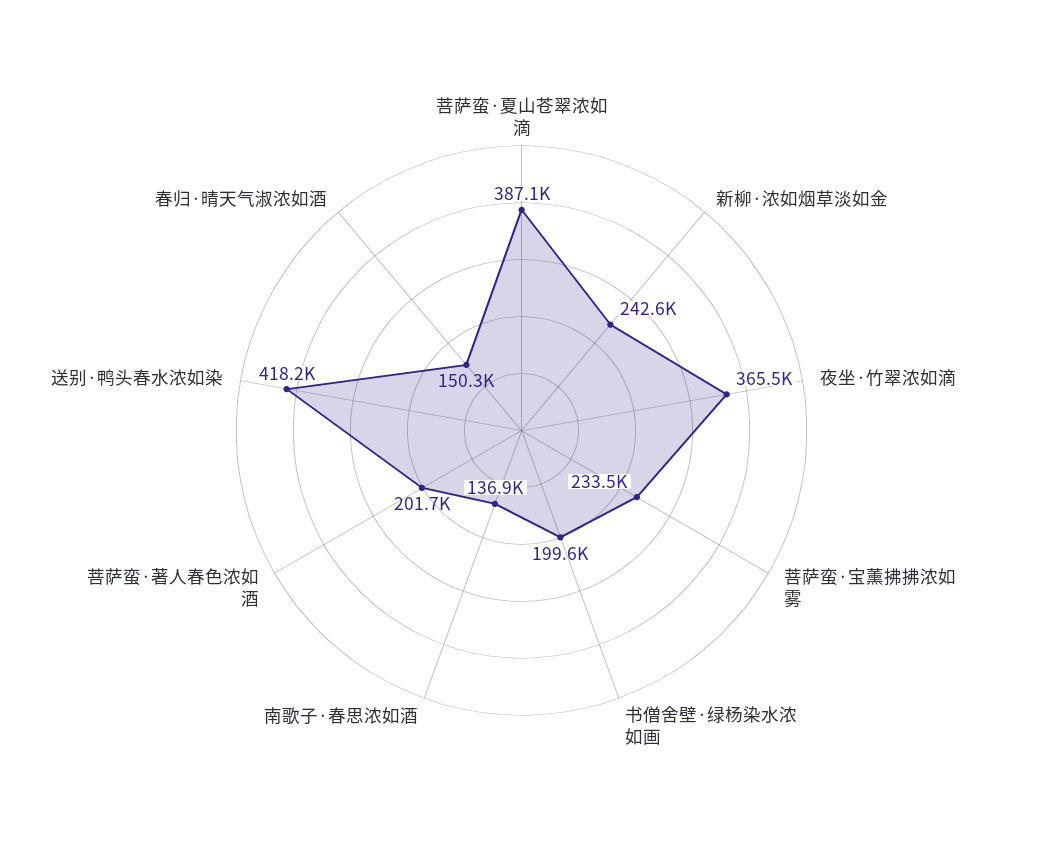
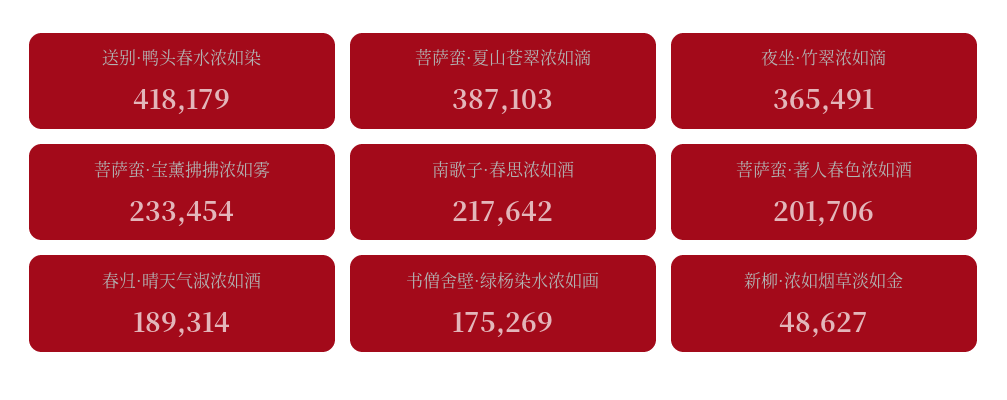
新柳·浓如烟草淡如金: 242600 -> 48627
书僧舍壁·绿杨染水浓如画: 199600 -> 175269
南歌子·春思浓如酒: 136900 -> 217642
春归·晴天气淑浓如酒: 150300 -> 189314

